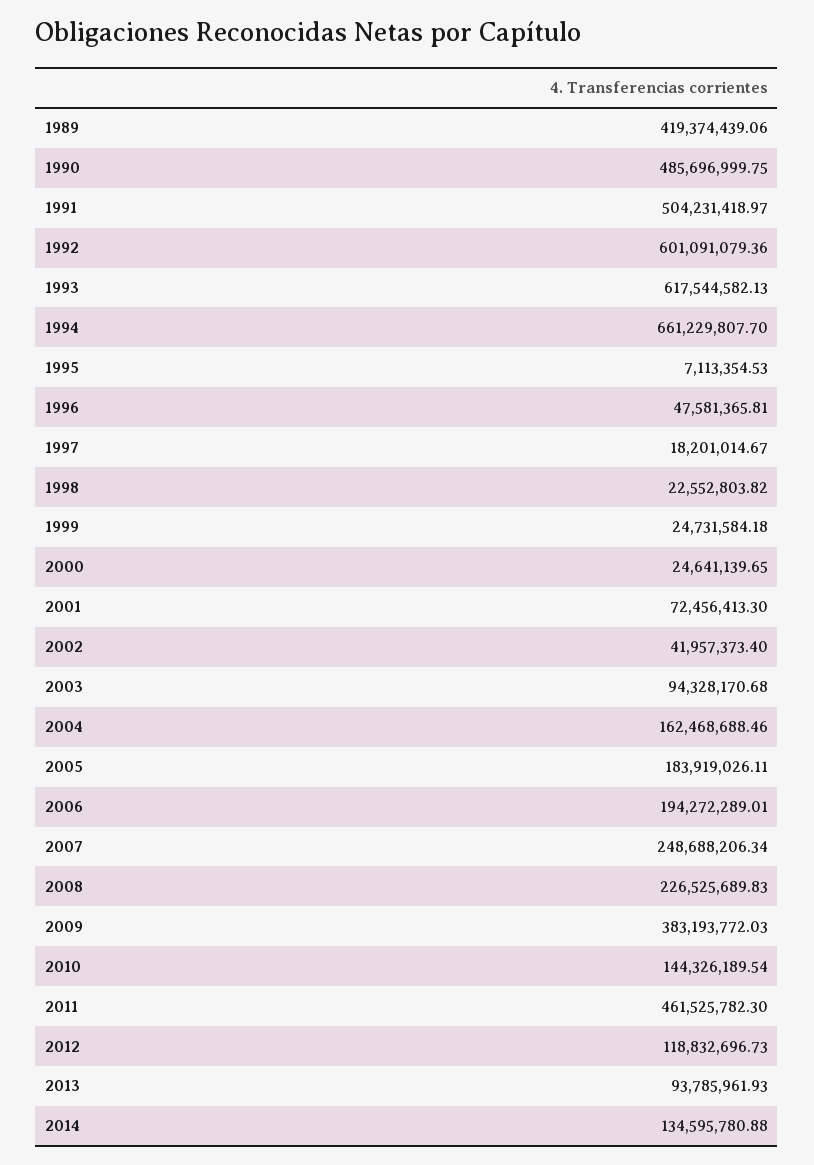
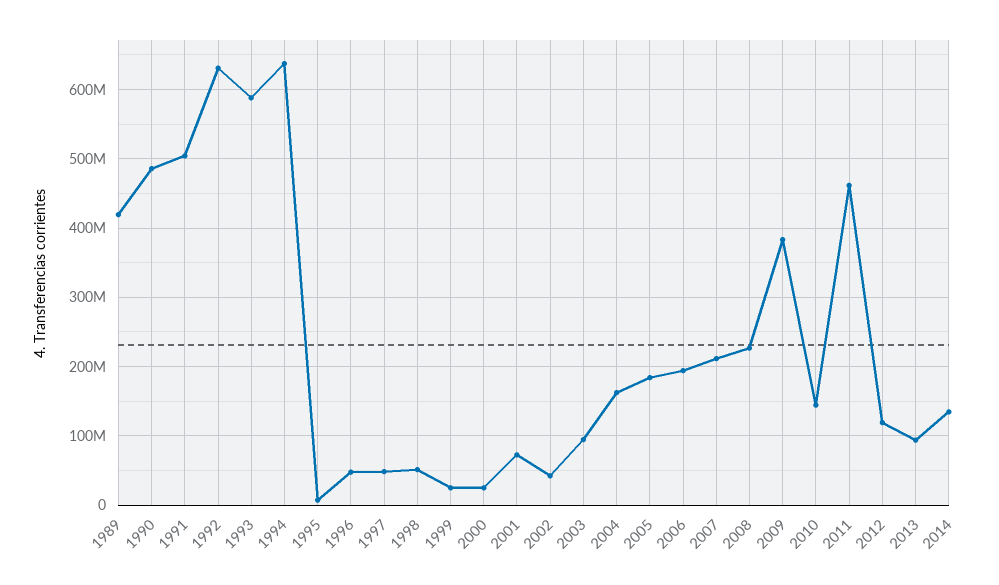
1992: 601091079.36 -> 630000000
1993: 617544582.13 -> 590000000
1994: 661229807.7 -> 640000000
1997: 18201014.67 -> 50000000
1998: 22552803.82 -> 50000000
2007: 248688206.34 -> 210000000

